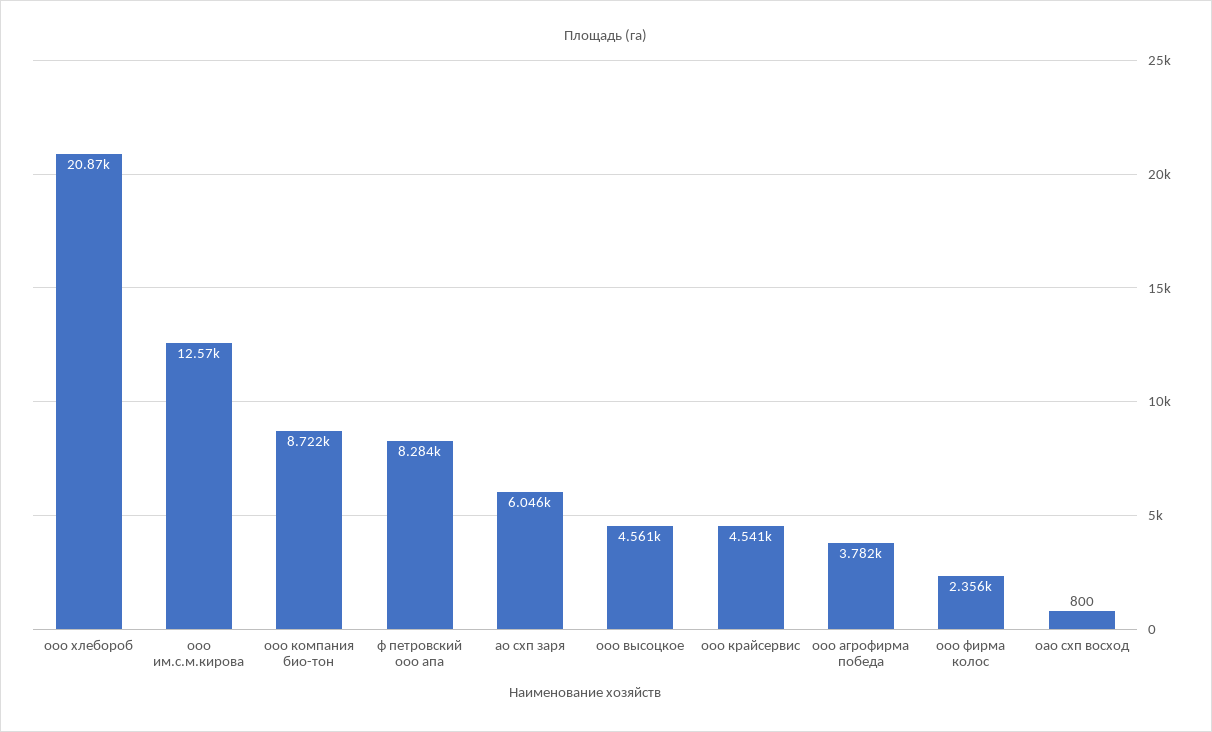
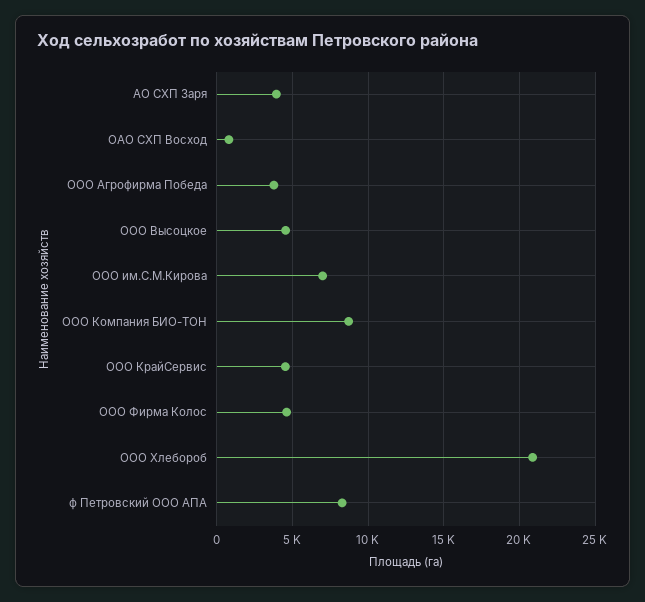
ооо им.с.м.кирова: 12570 -> 7000
ао схп заря: 6046 -> 4000
ооо фирма колос: 2356 -> 4500

